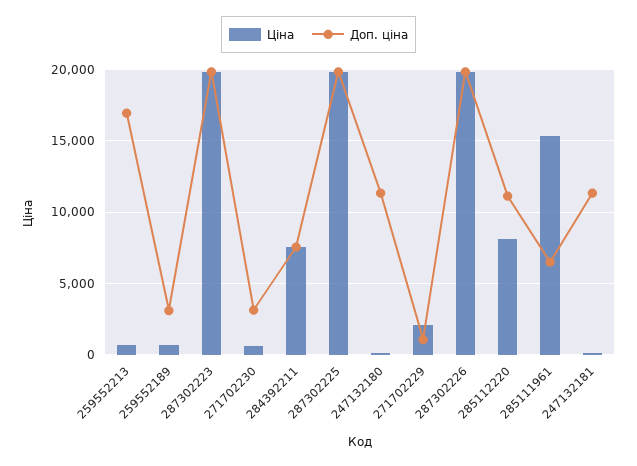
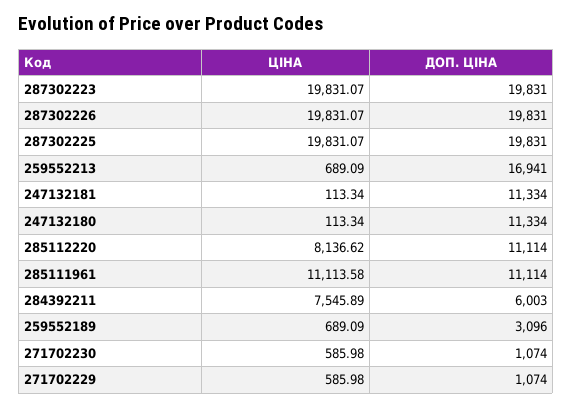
Доп. ціна, 271702230: 3000 -> 1074
Доп. ціна, 284392211: 7500 -> 6003
Ціна, 271702229: 2000 -> 585.98
Ціна, 285111961: 15500 -> 11113.58
Доп. ціна, 285111961: 6500 -> 11114

